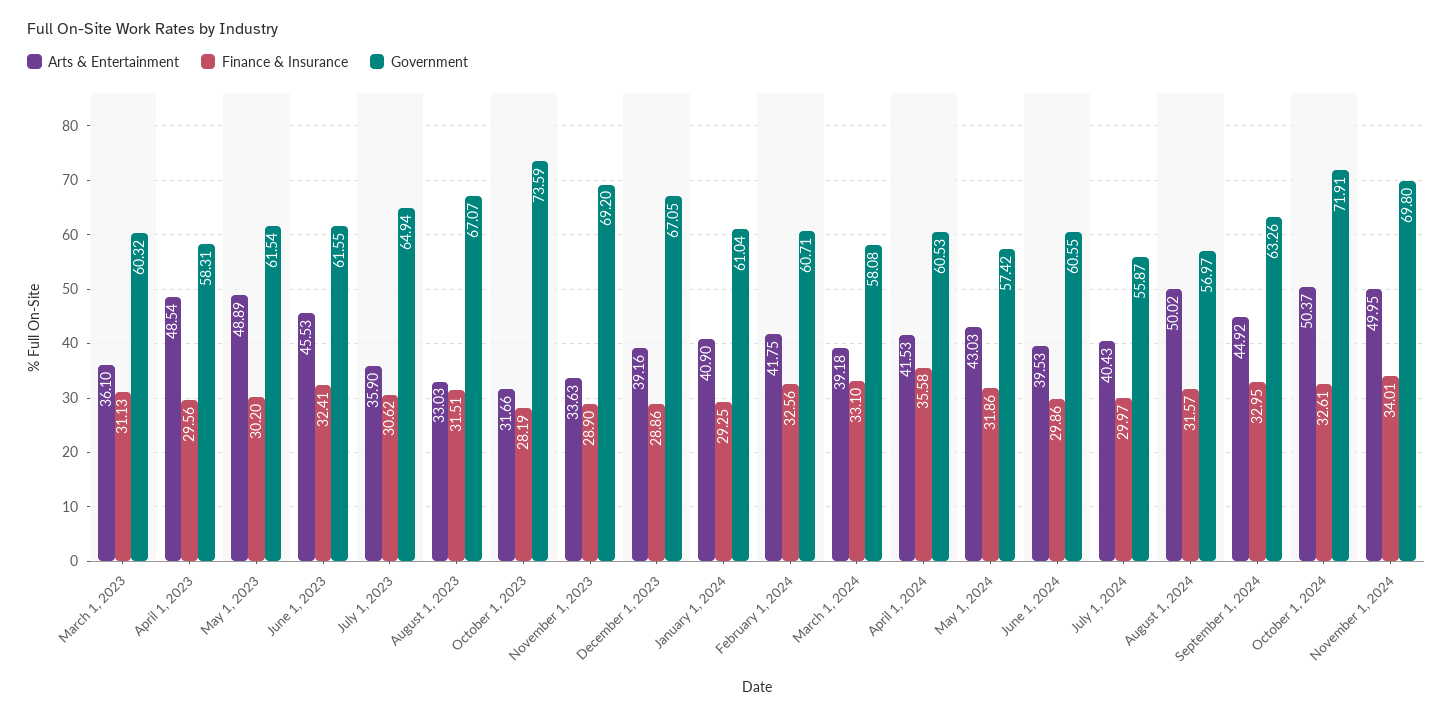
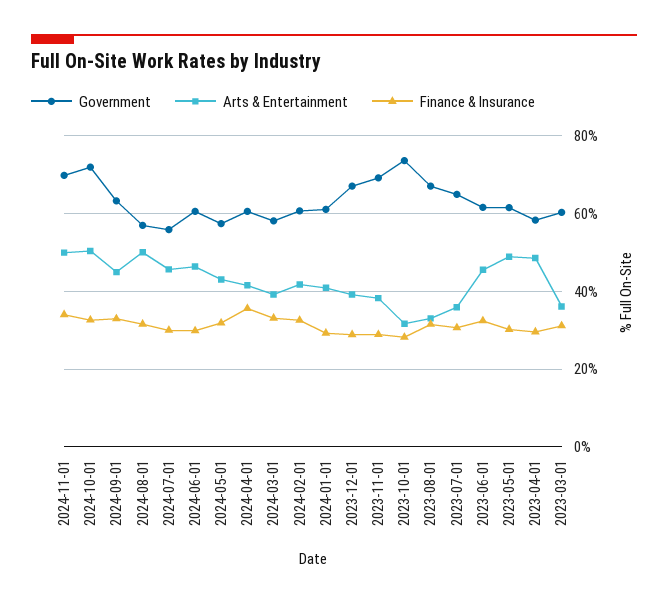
Arts & Entertainment, November 1, 2023: 33.63 -> 38
Arts & Entertainment, June 1, 2024: 39.53 -> 46
Arts & Entertainment, July 1, 2024: 40.43 -> 46

